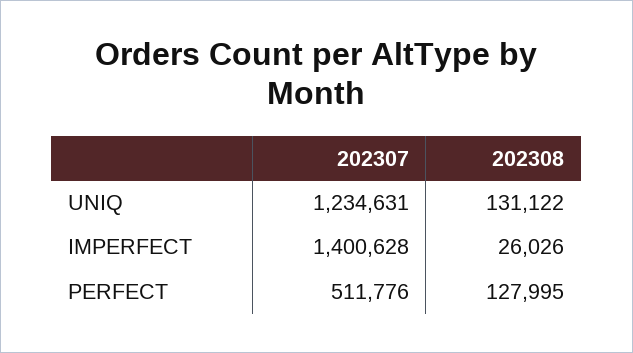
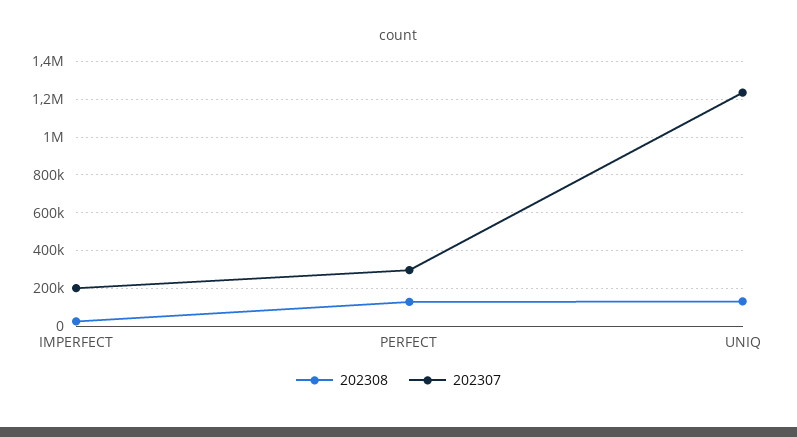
202307, IMPERFECT: 1400628 -> 200000
202307, PERFECT: 511776 -> 300000

